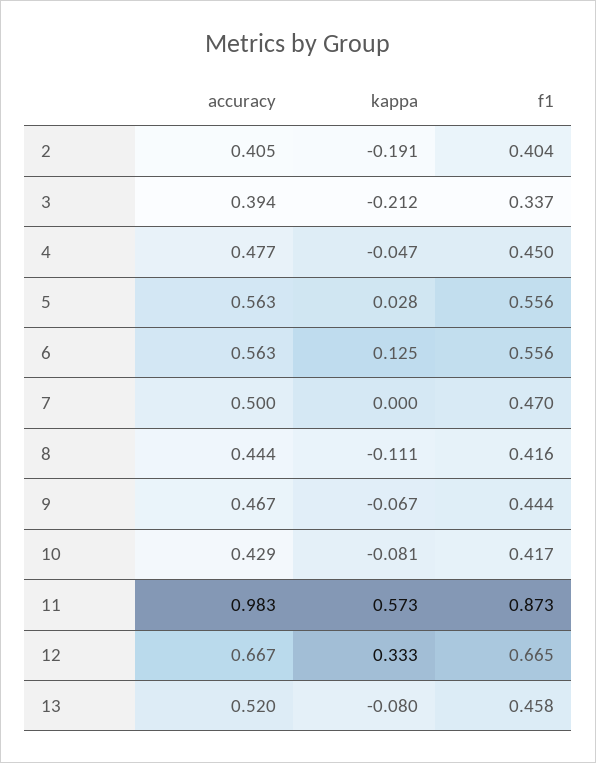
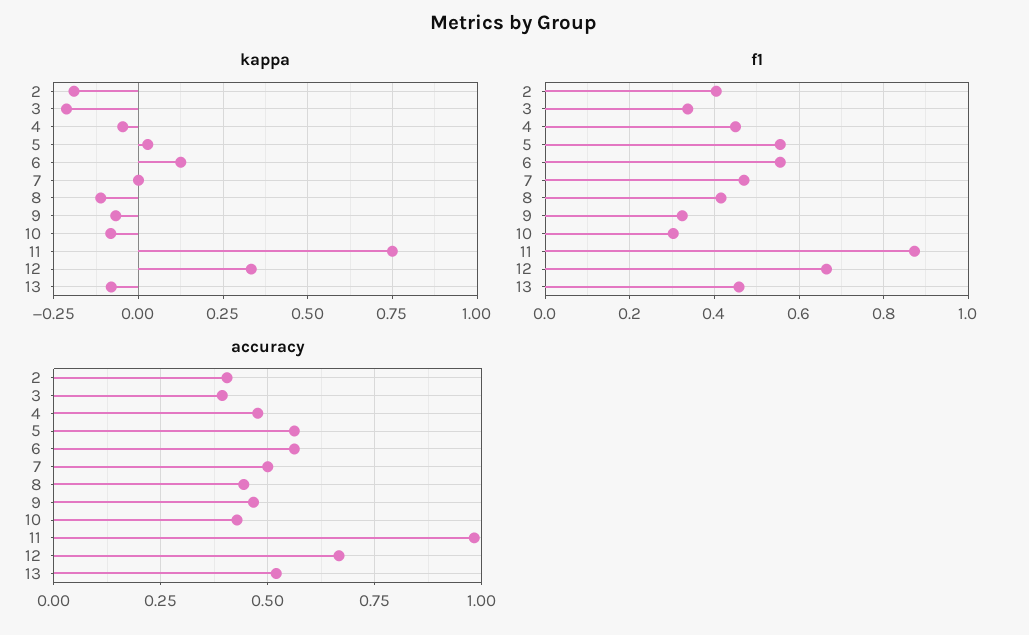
f1, 9: 0.444 -> 0.32
f1, 10: 0.417 -> 0.3
kappa, 11: 0.573 -> 0.75

